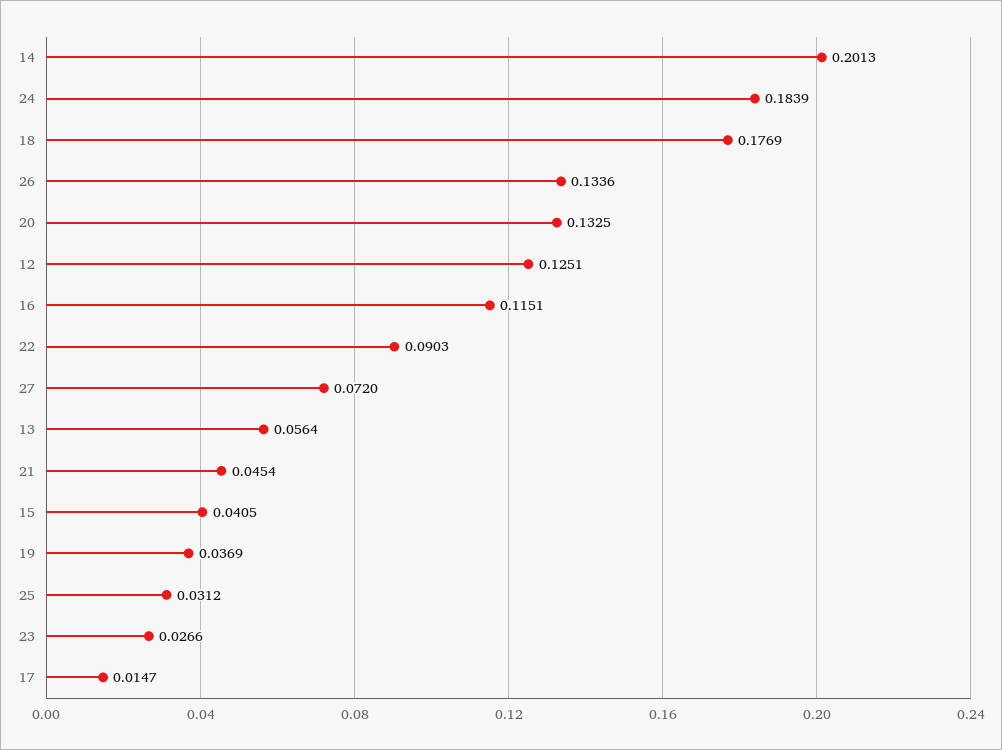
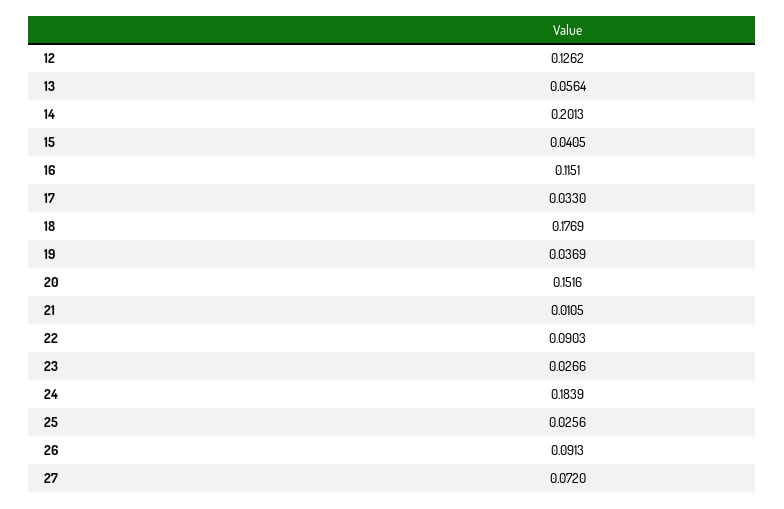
26: 0.1336 -> 0.0913
20: 0.1325 -> 0.1516
12: 0.1251 -> 0.1262
21: 0.0454 -> 0.0105
25: 0.0312 -> 0.0256
17: 0.0147 -> 0.033

